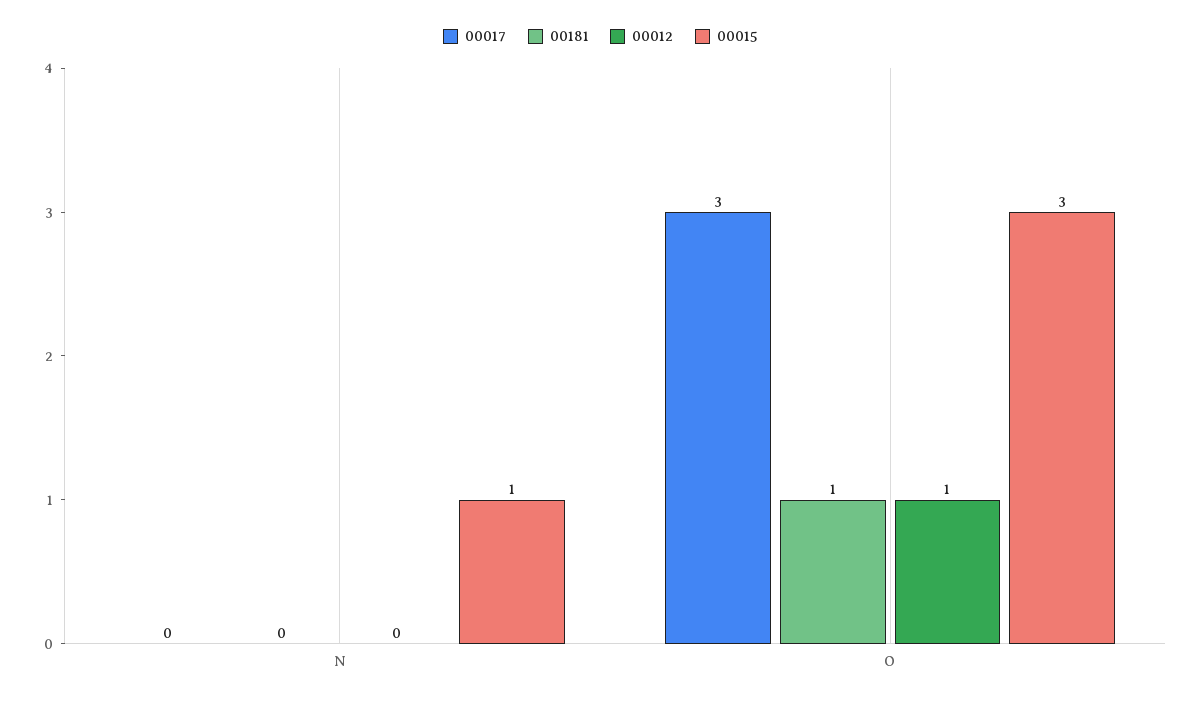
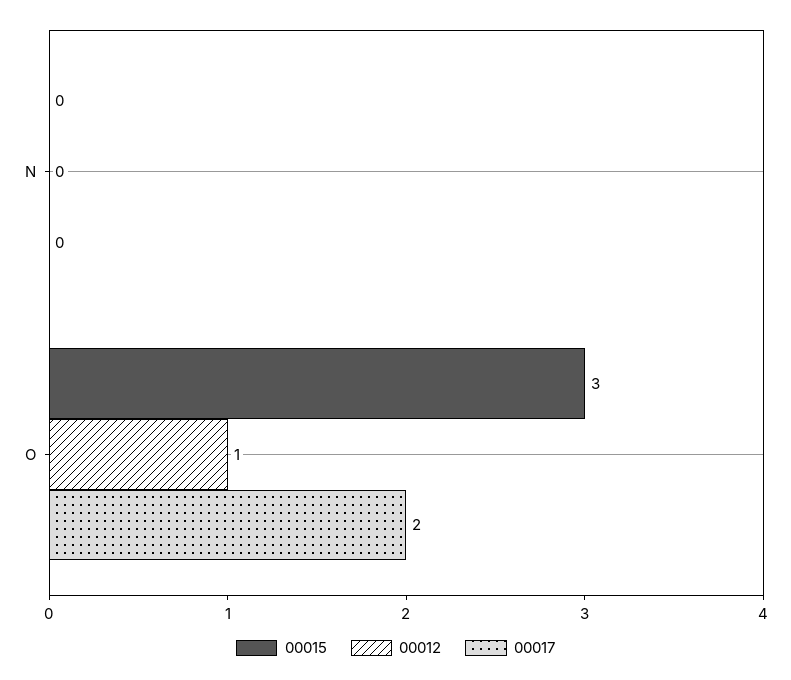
00181, N: 0 -> none
00015, N: 1 -> 0
00017, O: 3 -> 2
00181, O: 1 -> none

